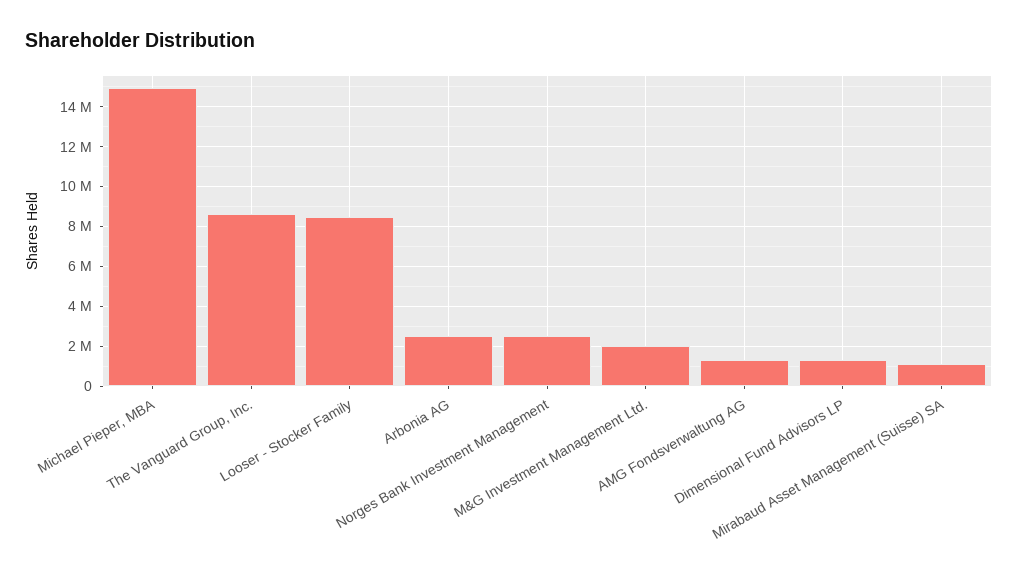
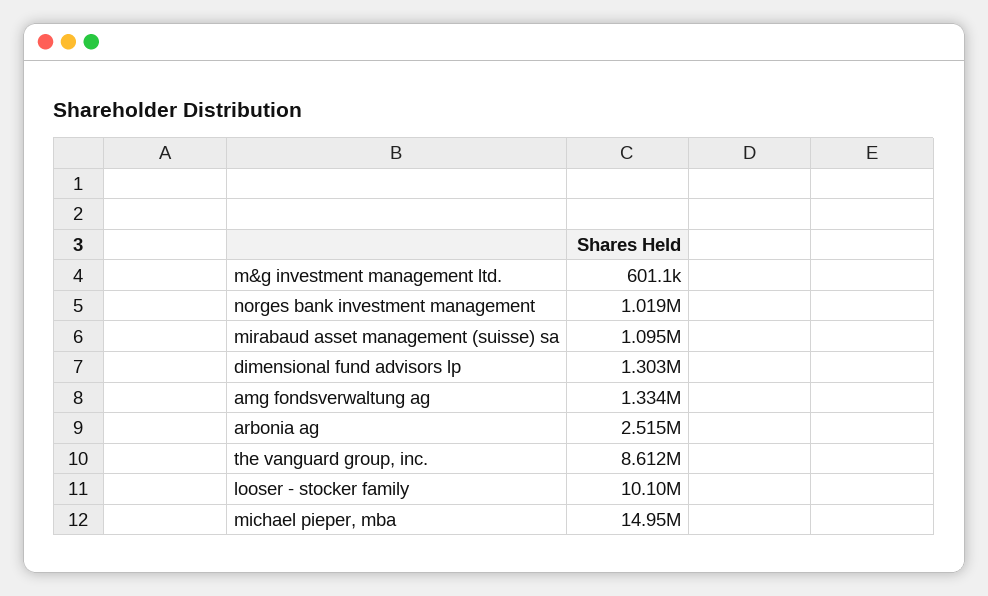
Looser - Stocker Family: 8500000 -> 10100000
Norges Bank Investment Management: 2500000 -> 1019000
M&G Investment Management Ltd.: 2000000 -> 601100

